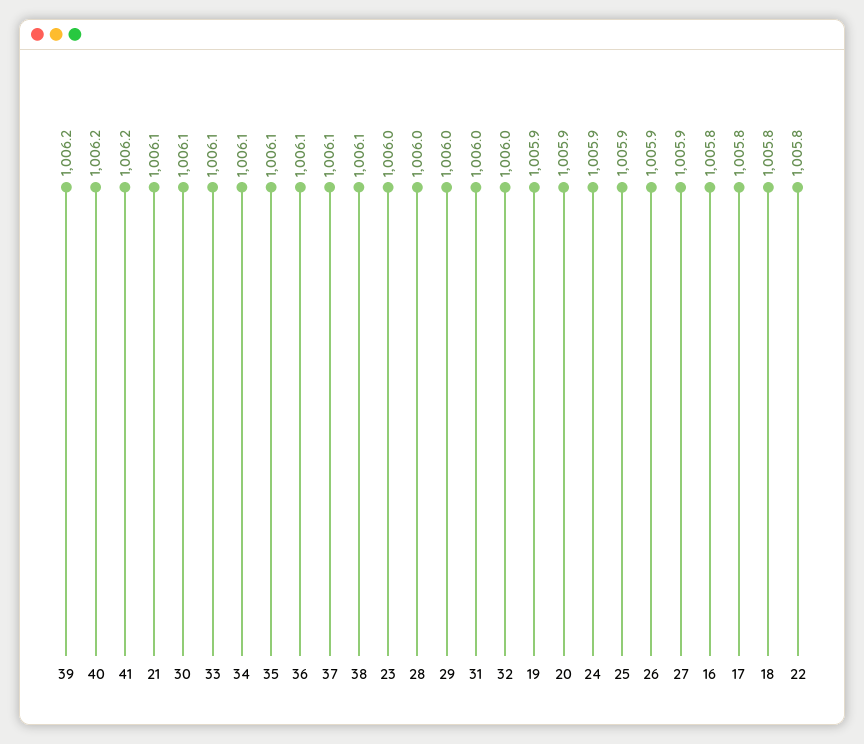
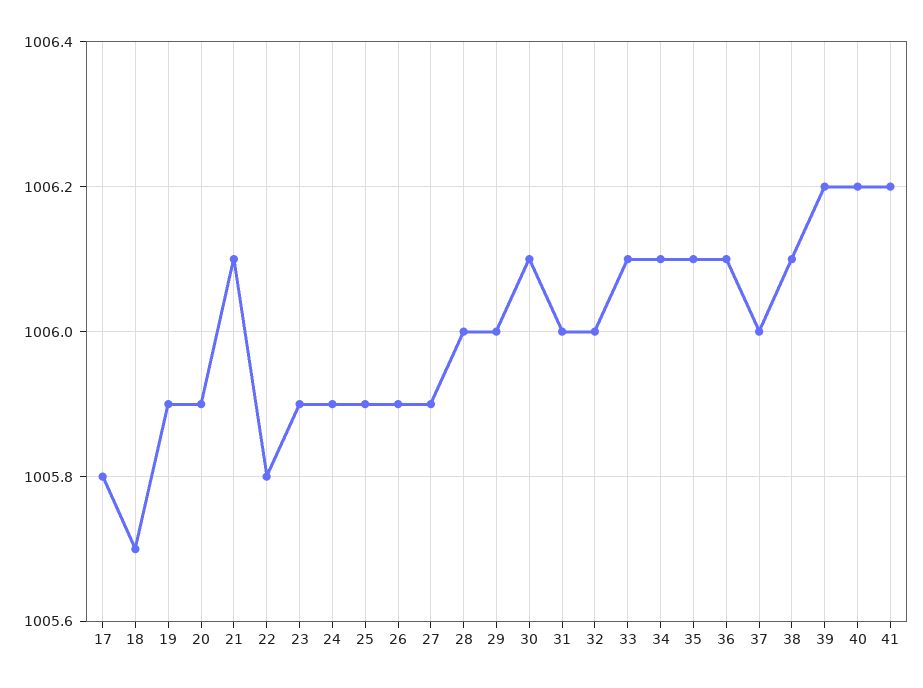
37: 1006.1 -> 1006
23: 1006 -> 1005.9
16: 1005.8 -> none
18: 1005.8 -> 1005.7

